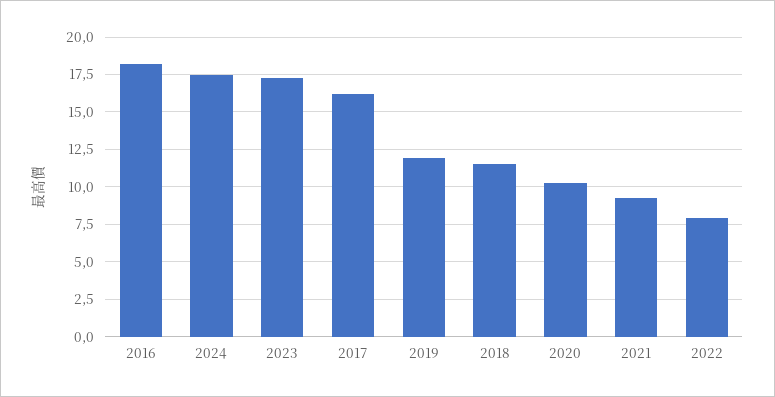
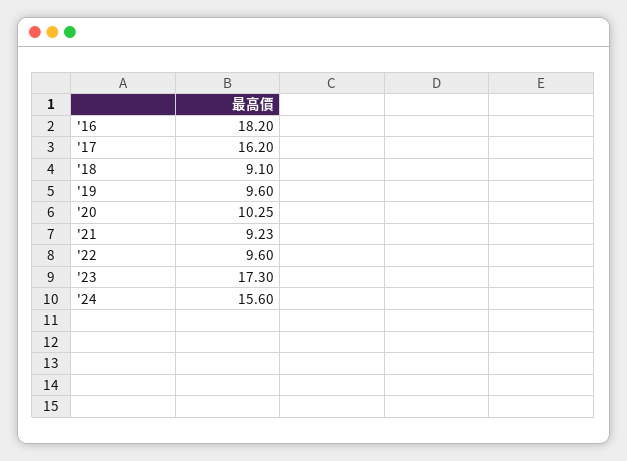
2024: 17.5 -> 15.6
2019: 12 -> 9.6
2018: 11.5 -> 9.1
2022: 8 -> 9.6

